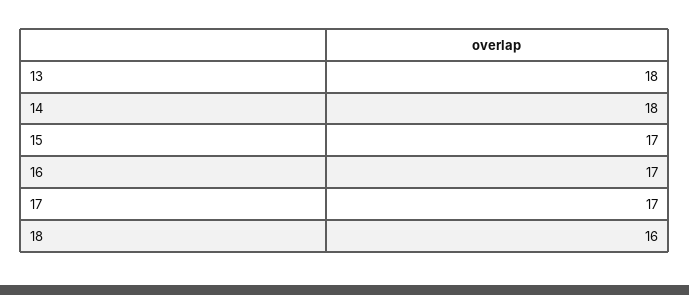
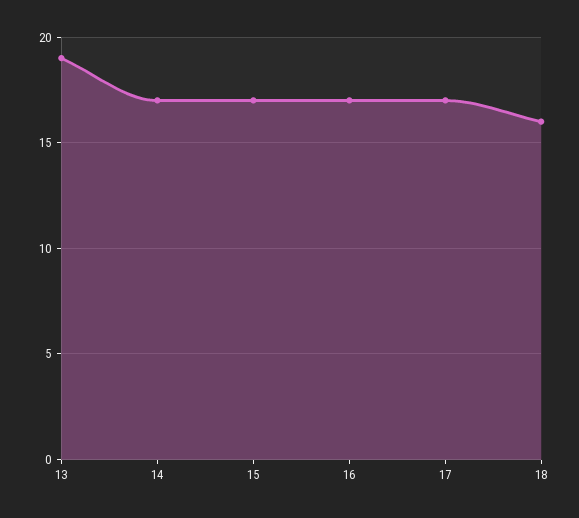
13: 18 -> 19
14: 18 -> 17

